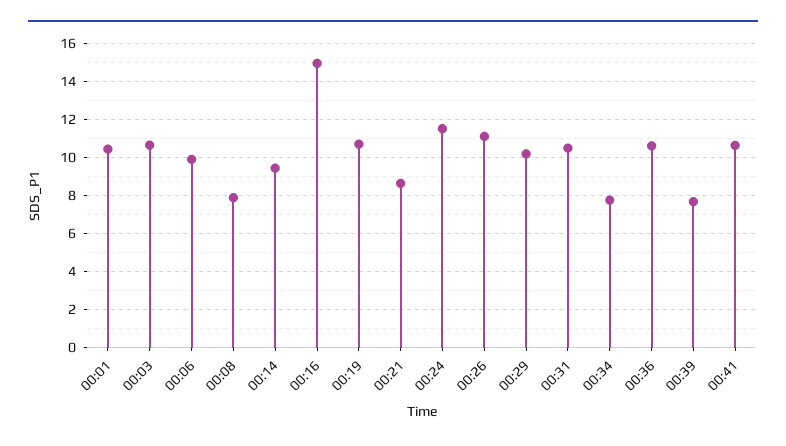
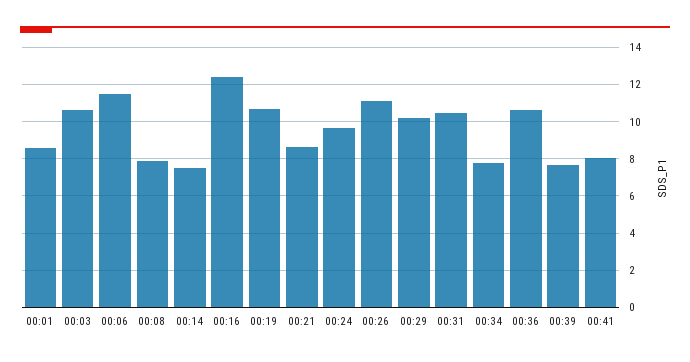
00:01: 10.5 -> 8.5
00:06: 10 -> 11.5
00:14: 9.5 -> 7.5
00:16: 15 -> 12.5
00:24: 11.5 -> 9.5
00:41: 10.5 -> 8

